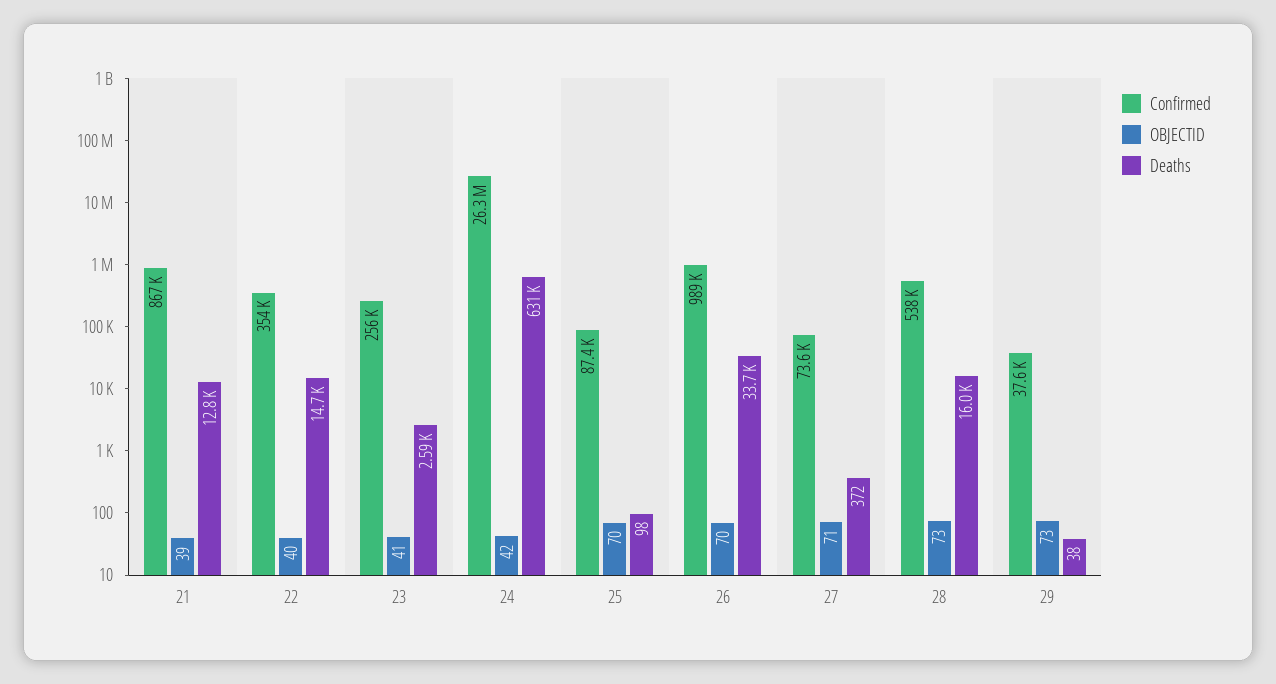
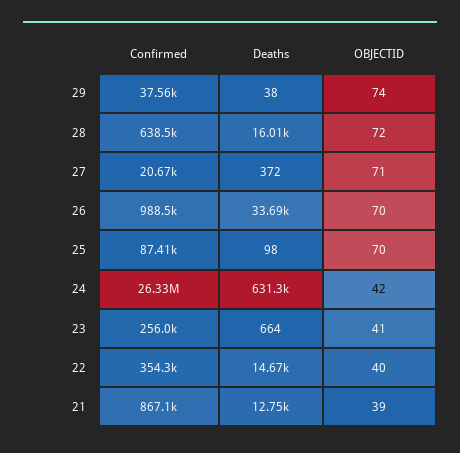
Deaths, 23: 2590 -> 664
Confirmed, 27: 73600 -> 20670
Confirmed, 28: 538000 -> 638500
OBJECTID, 28: 73 -> 72
OBJECTID, 29: 73 -> 74

